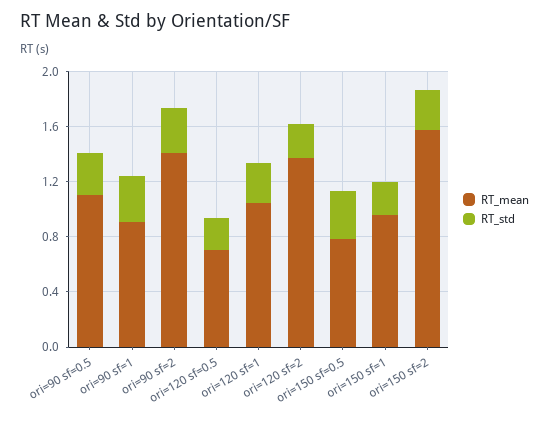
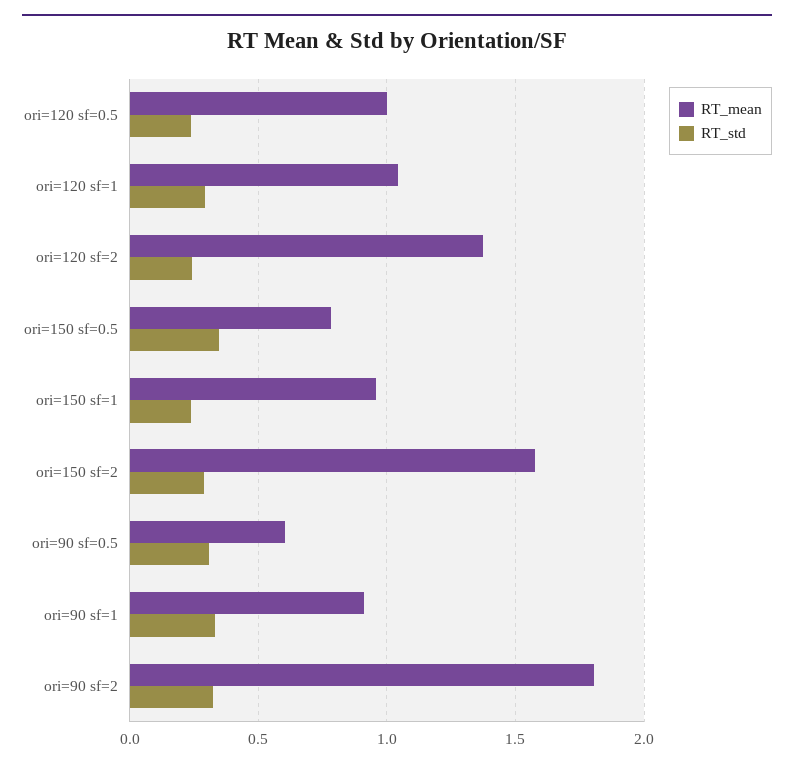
RT_mean, ori=90 sf=0.5: 1.1 -> 0.6
RT_mean, ori=90 sf=2: 1.4 -> 1.8
RT_mean, ori=120 sf=0.5: 0.7 -> 1

